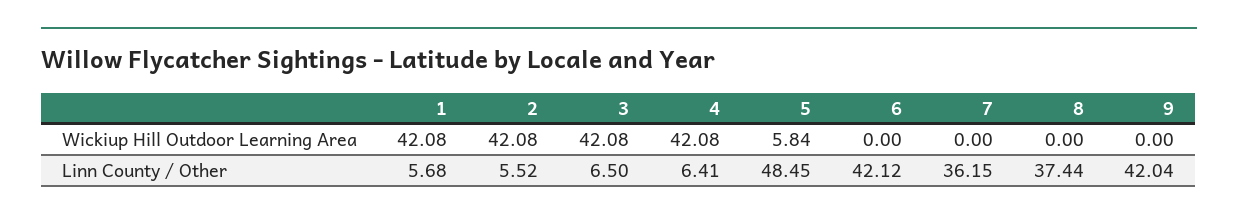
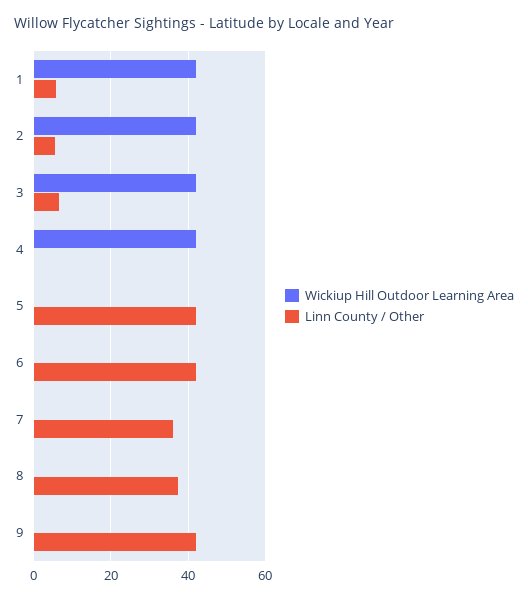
Wickiup Hill Outdoor Learning Area, 5: 5.84 -> 0
Linn County / Other, 4: 6.41 -> 0
Linn County / Other, 5: 48.45 -> 42

